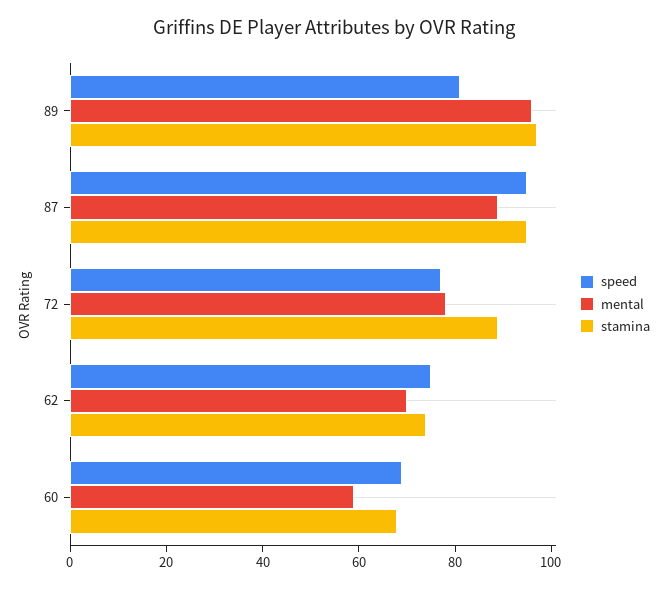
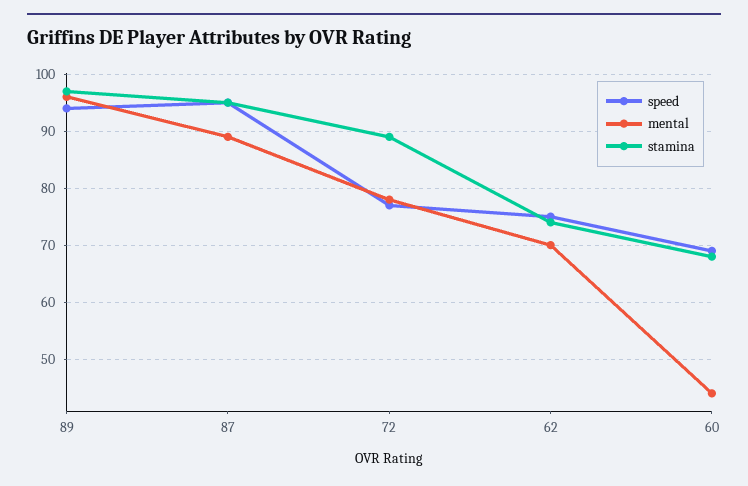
speed, 89: 80 -> 95
mental, 60: 60 -> 45

